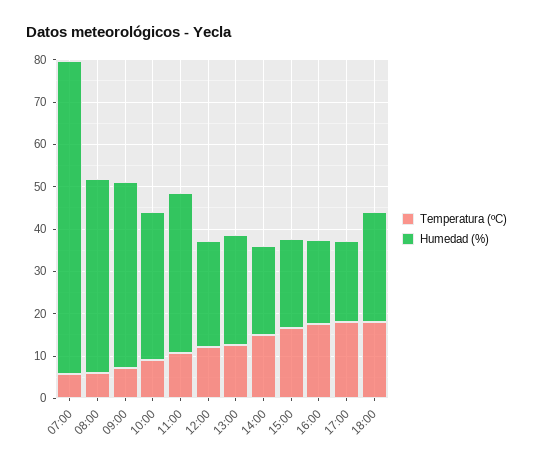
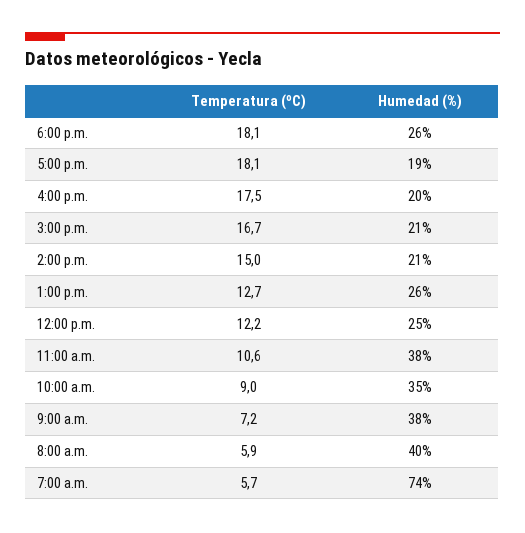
Humedad (%), 08:00: 46 -> 40
Humedad (%), 09:00: 44 -> 38

